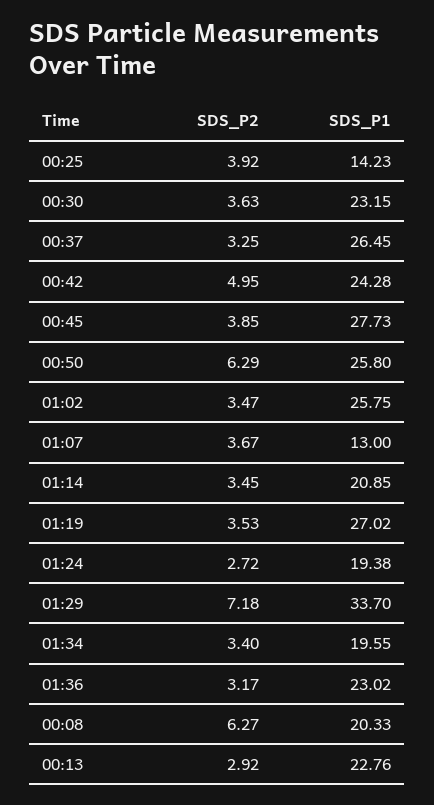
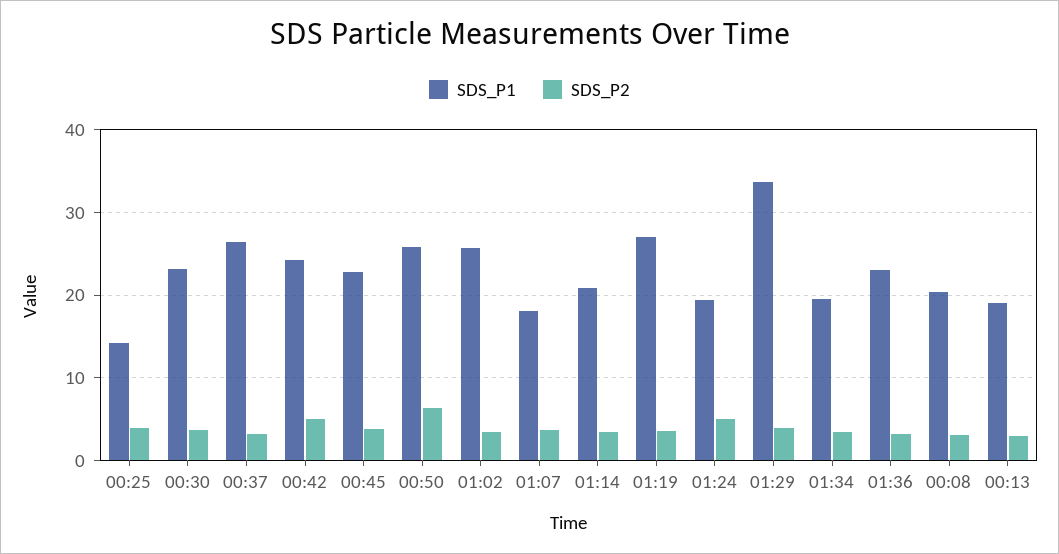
SDS_P1, 00:45: 27.73 -> 23
SDS_P1, 01:07: 13 -> 18
SDS_P2, 01:24: 2.72 -> 5
SDS_P2, 01:29: 7.18 -> 4
SDS_P2, 00:08: 6.27 -> 3
SDS_P1, 00:13: 22.76 -> 19

